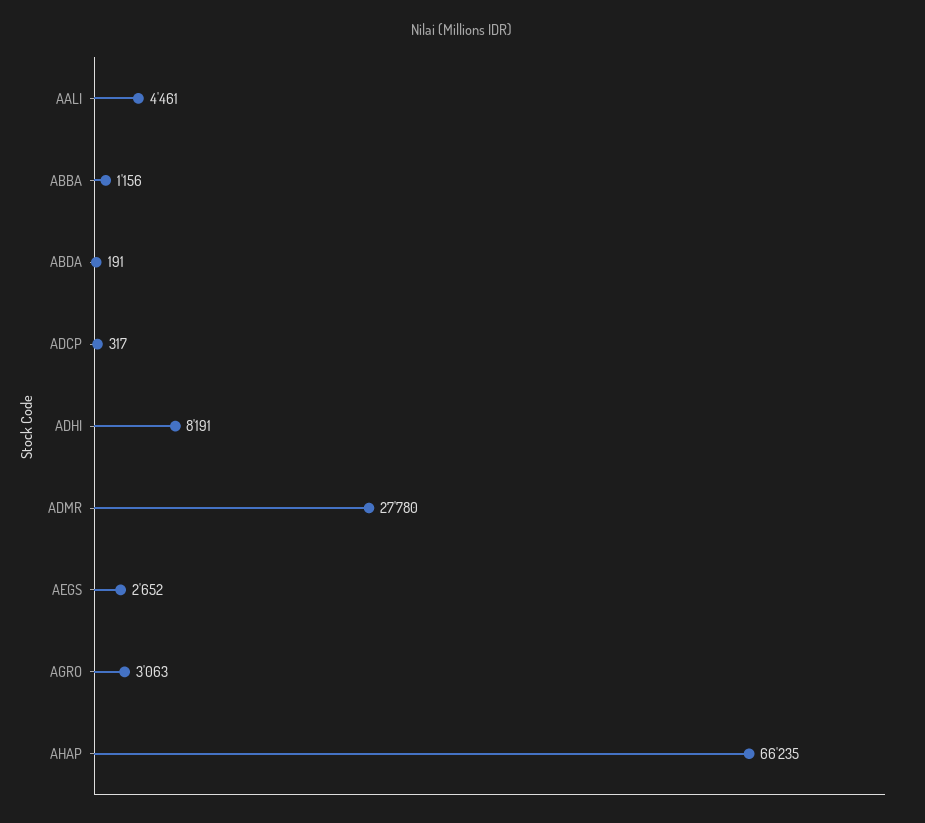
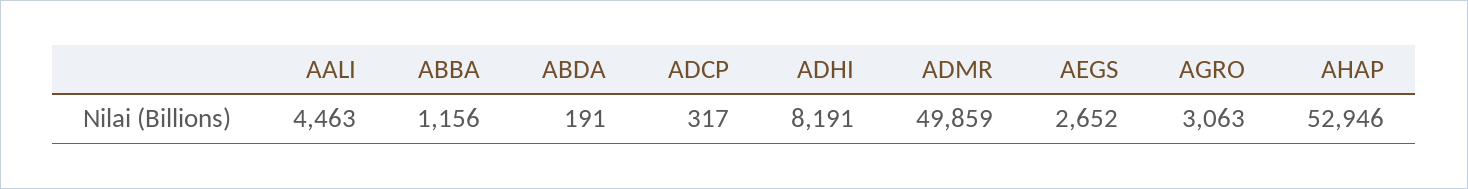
AALI: 4461 -> 4463
ADMR: 27780 -> 49859
AHAP: 66235 -> 52946

